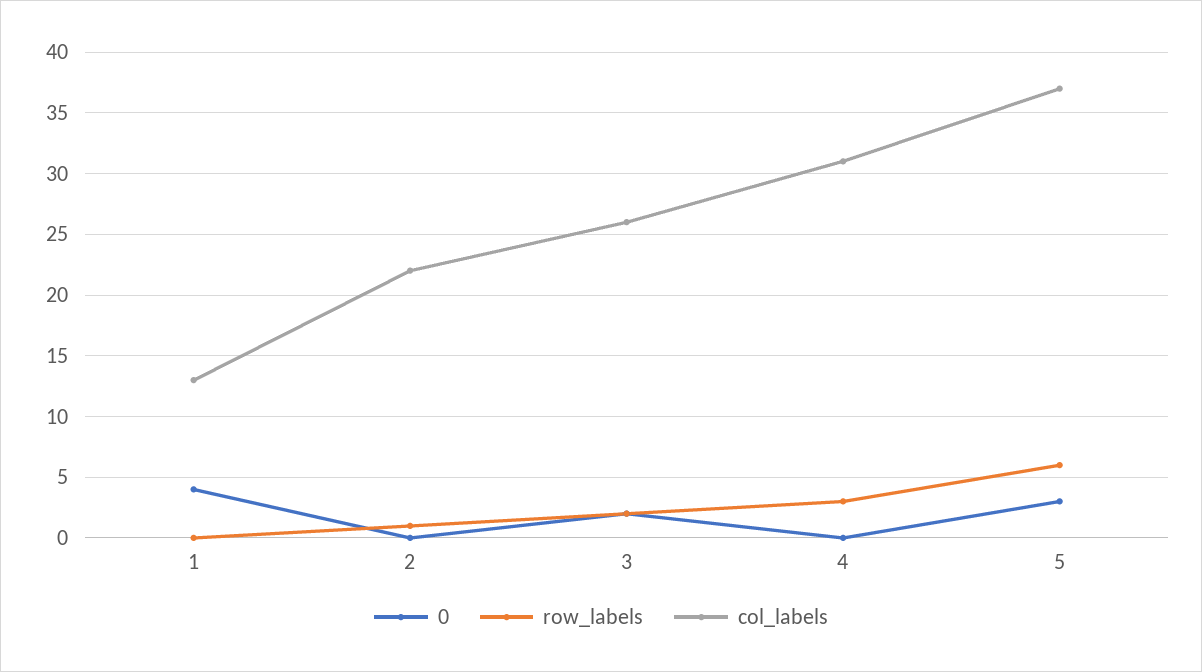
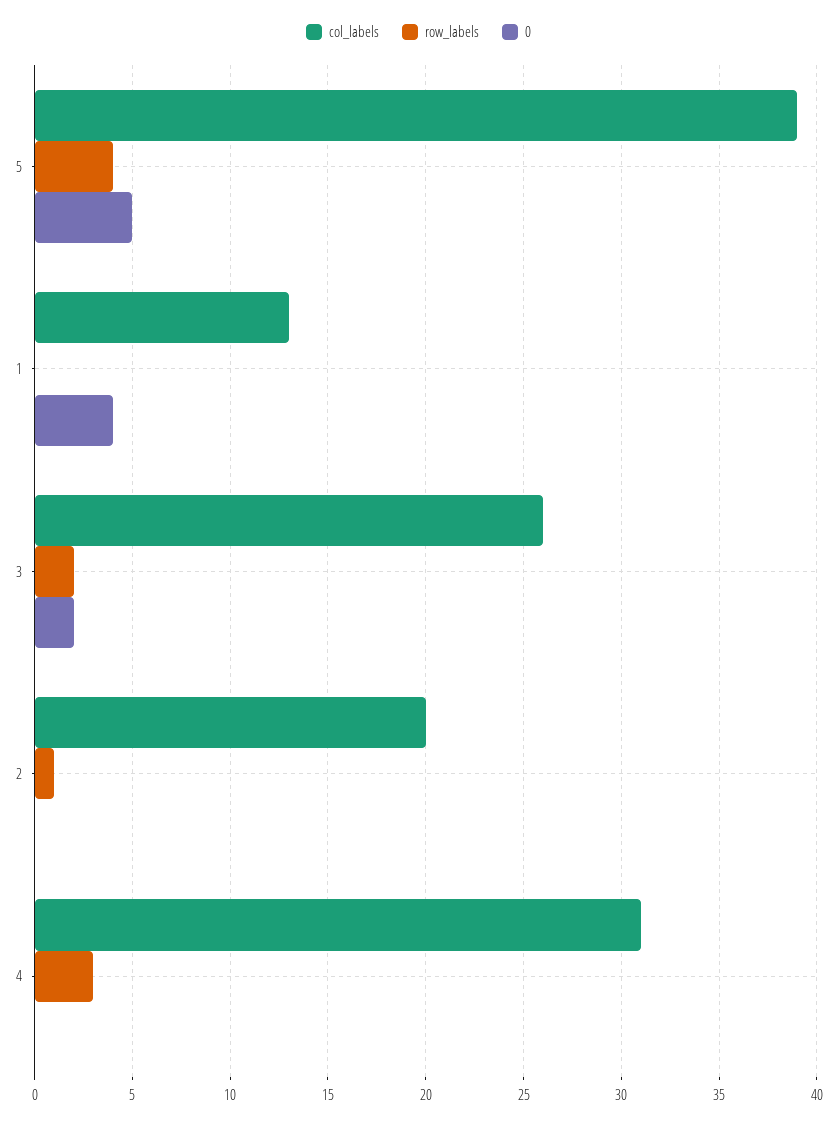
col_labels, 2: 22 -> 20
0, 5: 3 -> 5
row_labels, 5: 6 -> 4
col_labels, 5: 37 -> 39

